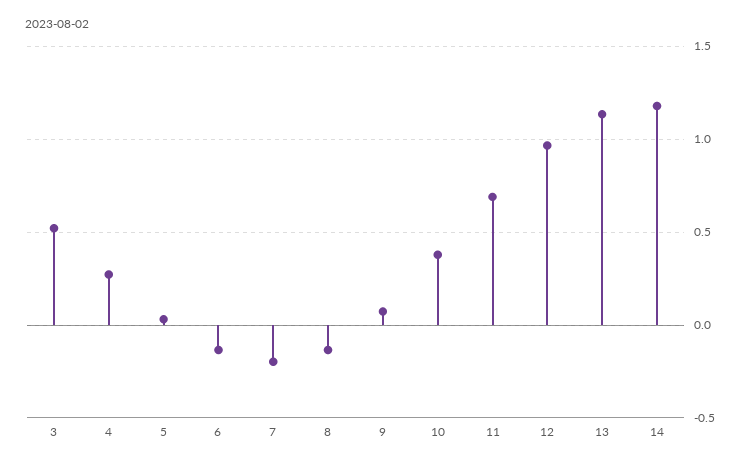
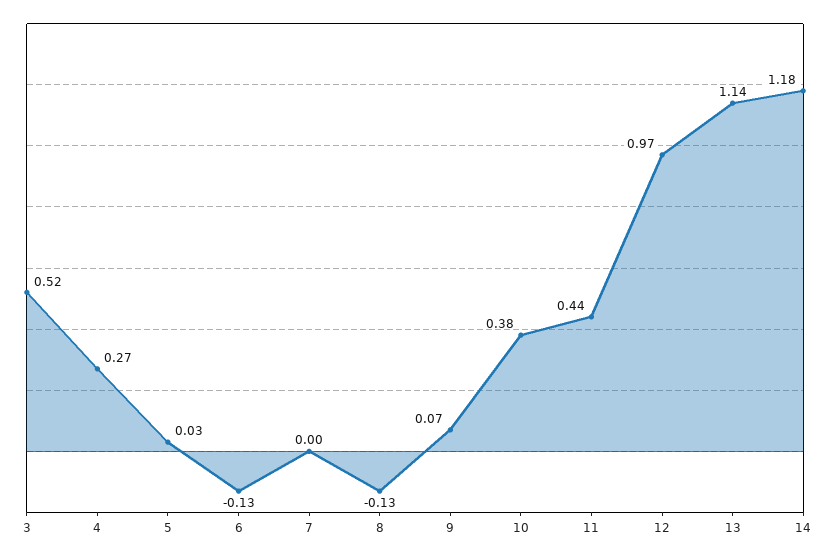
7: -0.2 -> 0
11: 0.7 -> 0.44

